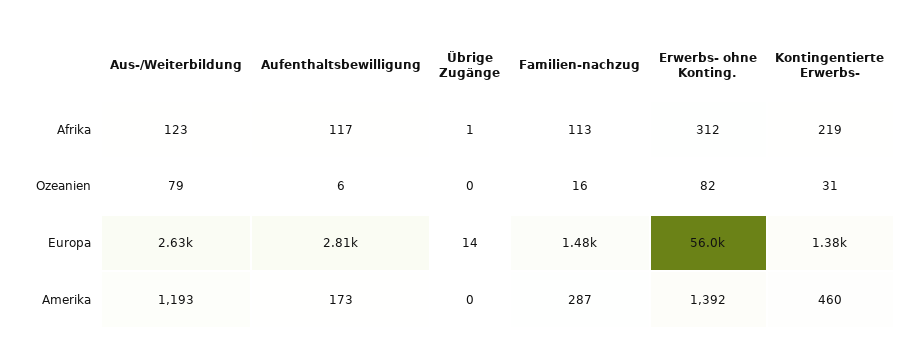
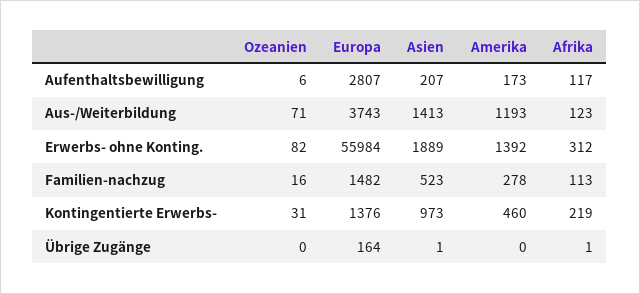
Aus-/Weiterbildung, Ozeanien: 79 -> 71
Aus-/Weiterbildung, Europa: 2630 -> 3743
Übrige Zugänge, Europa: 14 -> 164
Familien-nachzug, Amerika: 287 -> 278
Aufenthaltsbewilligung, Asien: none -> 207
Aus-/Weiterbildung, Asien: none -> 1413
Erwerbs- ohne Konting., Asien: none -> 1889
Familien-nachzug, Asien: none -> 523
Kontingentierte Erwerbs-, Asien: none -> 973
Übrige Zugänge, Asien: none -> 1

